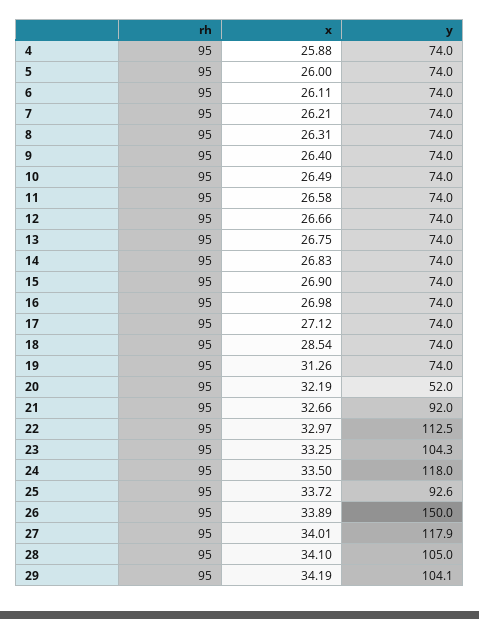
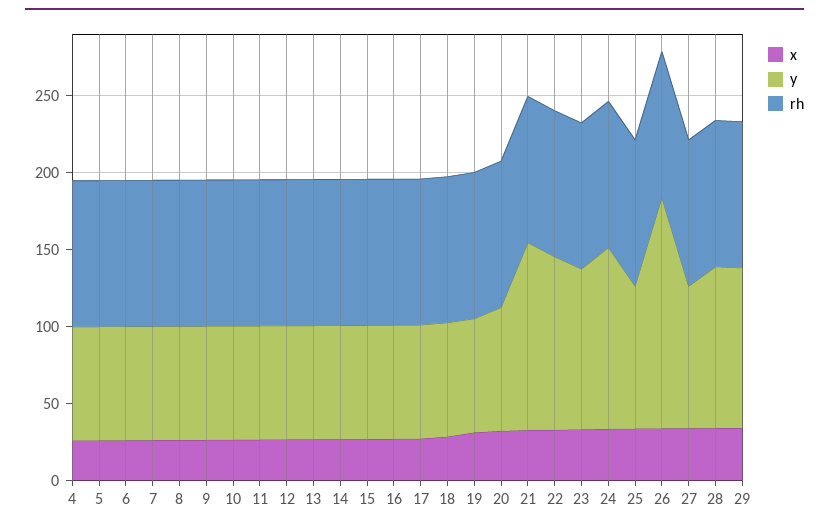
y, 20: 52 -> 80
y, 21: 92 -> 120
y, 27: 117.9 -> 90

